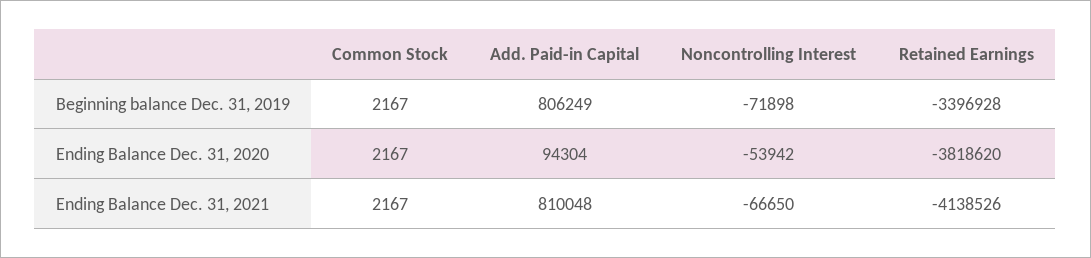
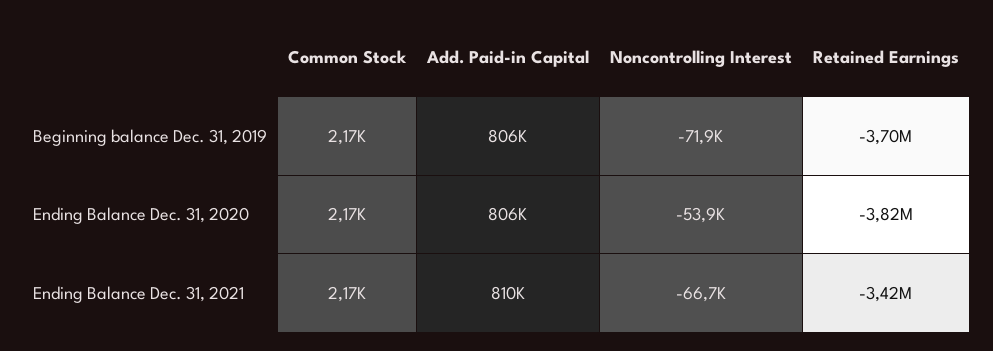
Retained Earnings, Beginning balance Dec. 31, 2019: -3396928 -> -3700000
Add. Paid-in Capital, Ending Balance Dec. 31, 2020: 94304 -> 806000
Retained Earnings, Ending Balance Dec. 31, 2021: -4138526 -> -3420000

